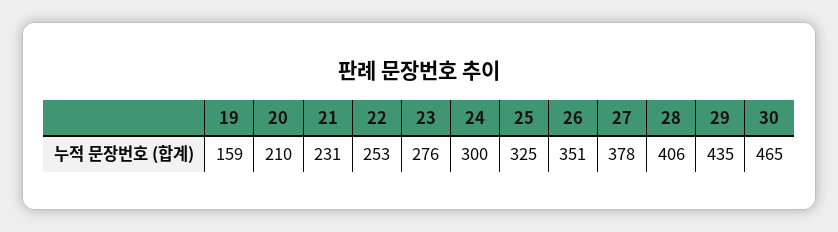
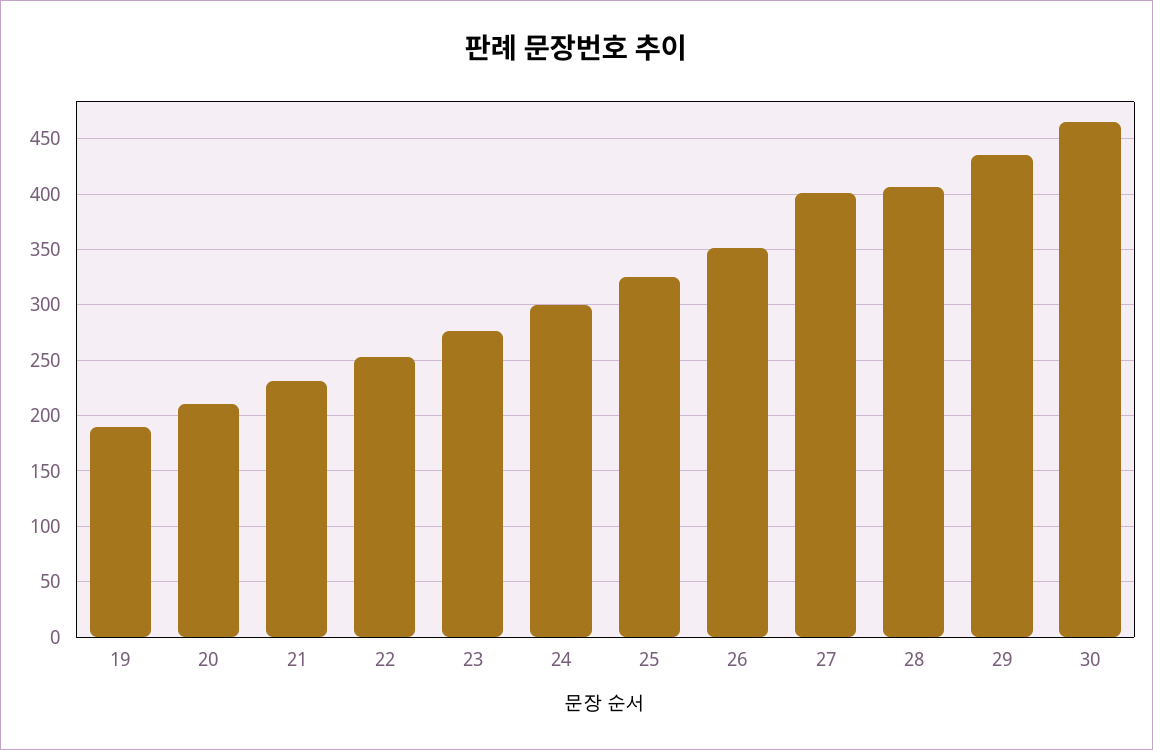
19: 159 -> 190
27: 378 -> 400

